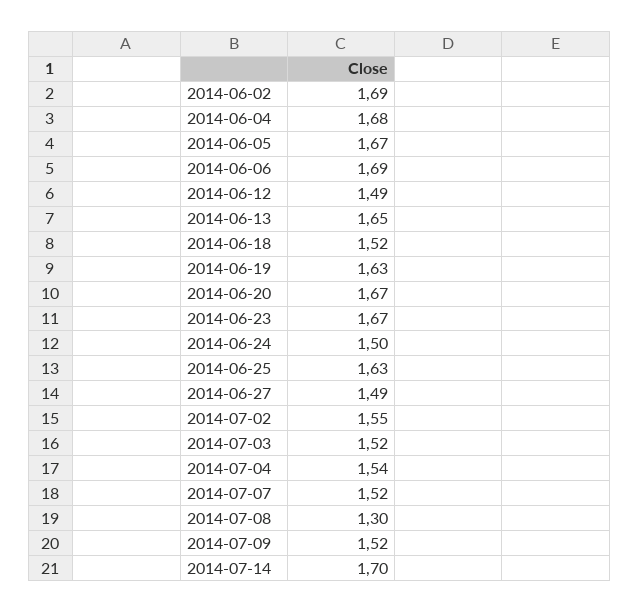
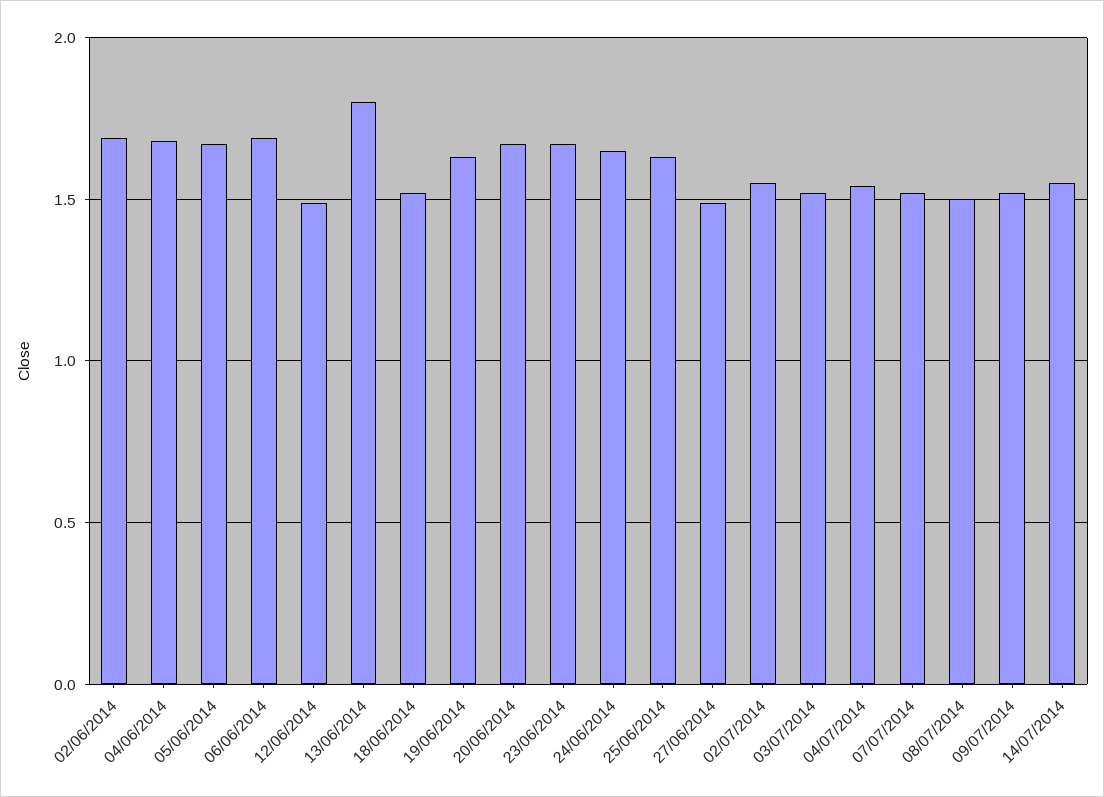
2014-06-13: 1.65 -> 1.8
2014-06-24: 1.5 -> 1.65
2014-07-08: 1.3 -> 1.5
2014-07-14: 1.7 -> 1.55

